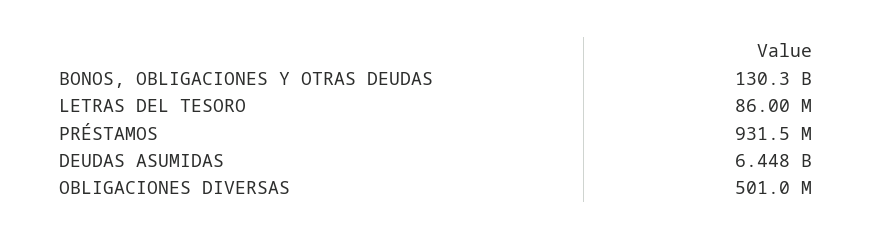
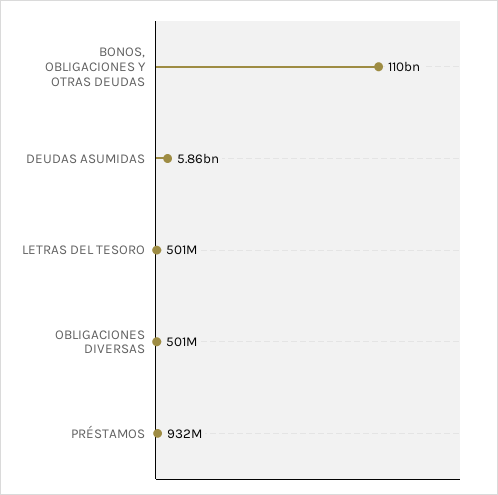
BONOS, OBLIGACIONES Y OTRAS DEUDAS: 130300000000 -> 110000000000
LETRAS DEL TESORO: 86000000 -> 501000000
DEUDAS ASUMIDAS: 6448000000 -> 5860000000

